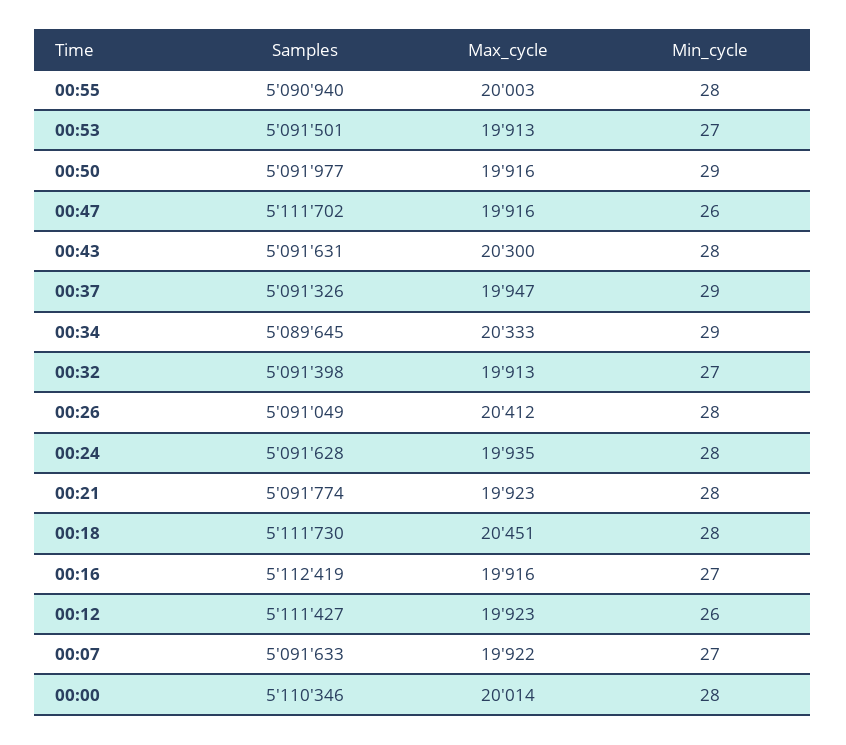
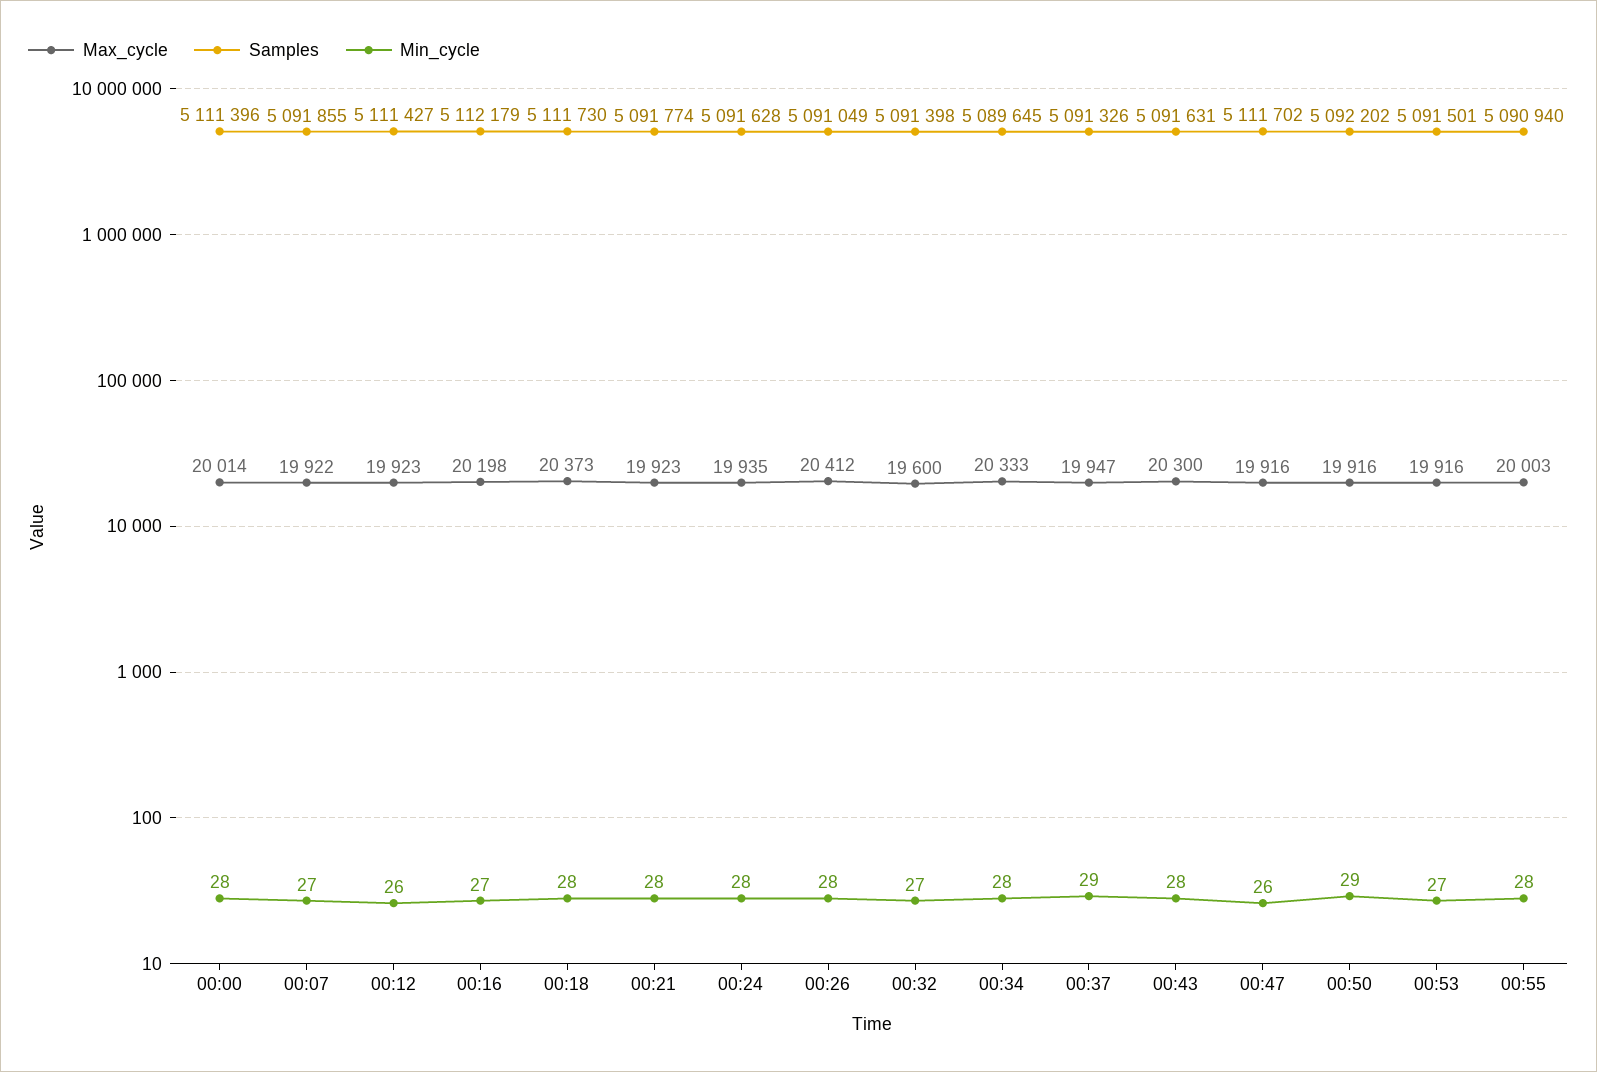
Max_cycle, 00:53: 19913 -> 19916
Samples, 00:50: 5091977 -> 5092202
Min_cycle, 00:34: 29 -> 28
Max_cycle, 00:32: 19913 -> 19600
Max_cycle, 00:18: 20451 -> 20373
Samples, 00:16: 5112419 -> 5112179
Max_cycle, 00:16: 19916 -> 20198
Samples, 00:07: 5091633 -> 5091855
Samples, 00:00: 5110346 -> 5111396

